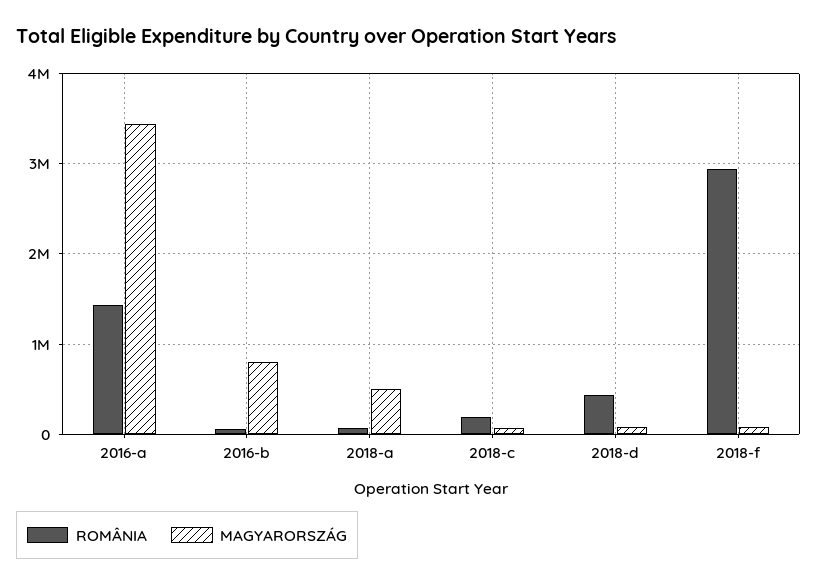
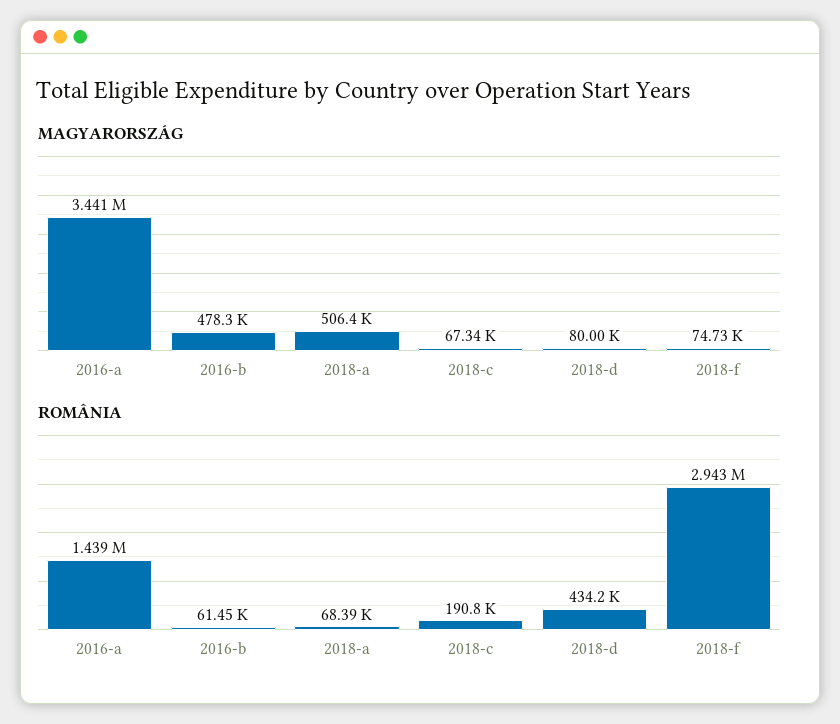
MAGYARORSZÁG, 2016-b: 800000 -> 478300

